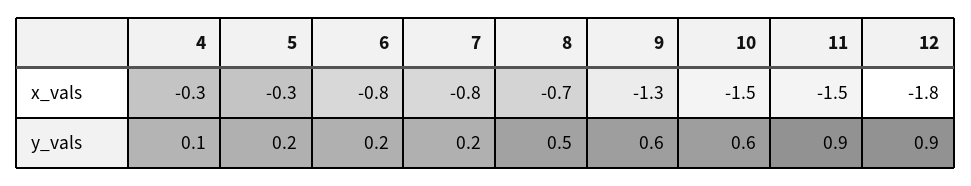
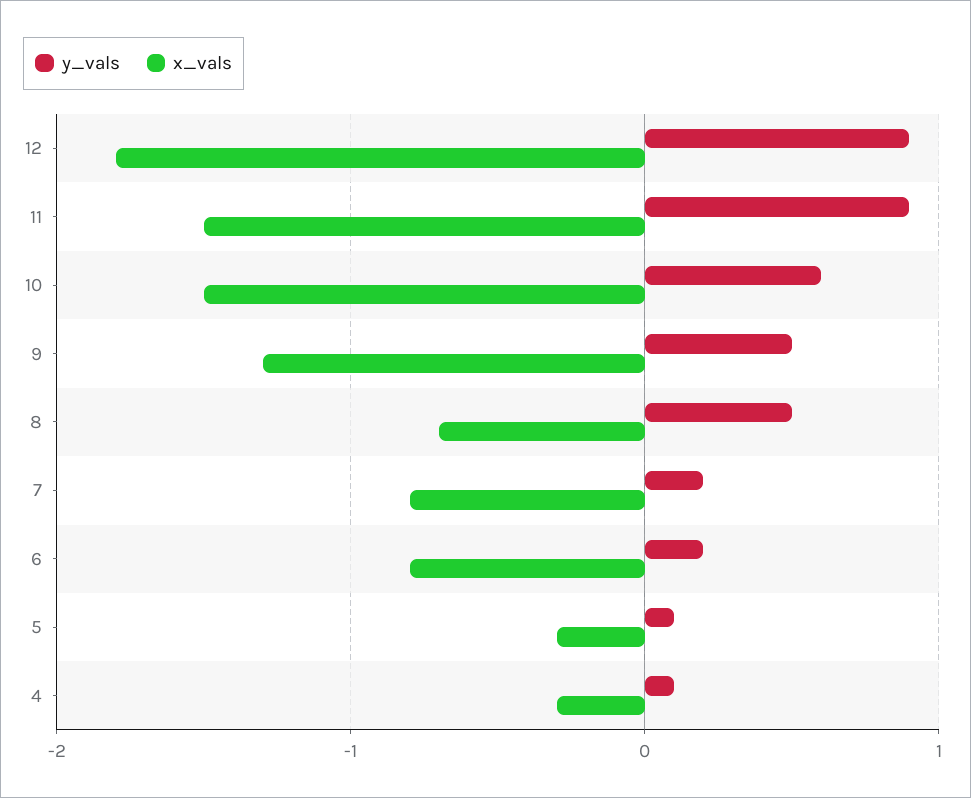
y_vals, 5: 0.2 -> 0.1
y_vals, 9: 0.6 -> 0.5

